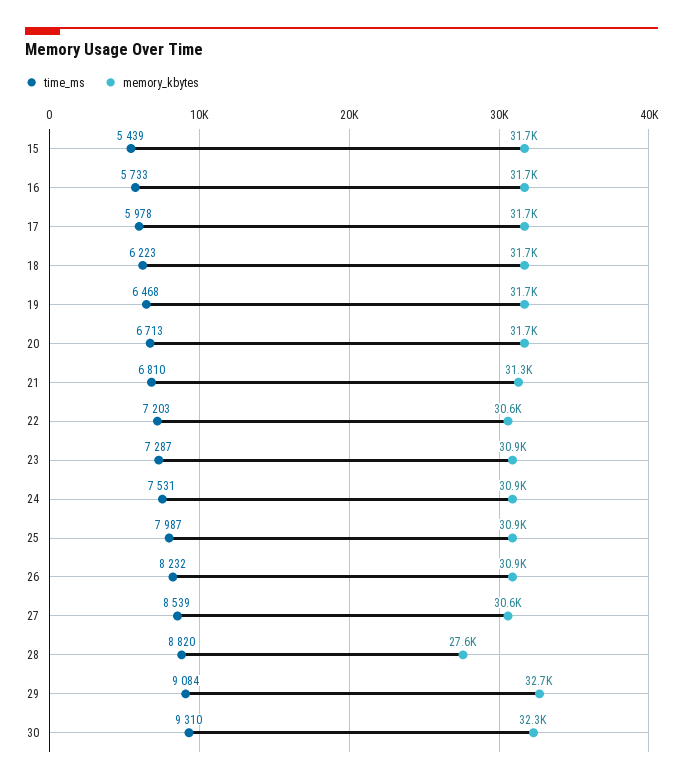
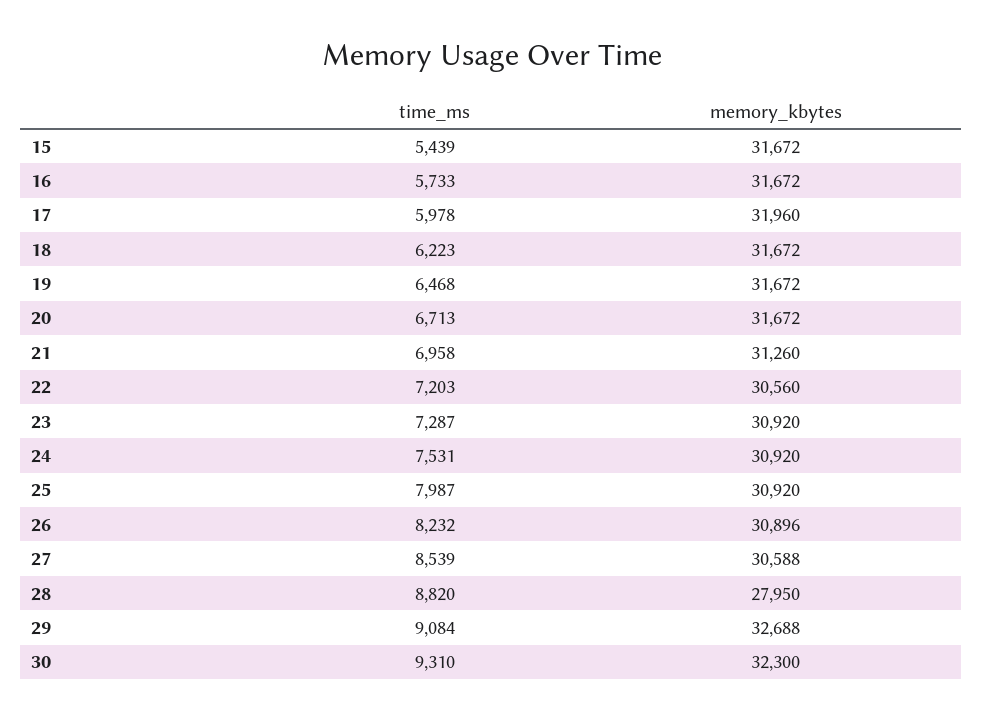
memory_kbytes, 17: 31700 -> 31960
time_ms, 21: 6810 -> 6958
memory_kbytes, 28: 27600 -> 27950

